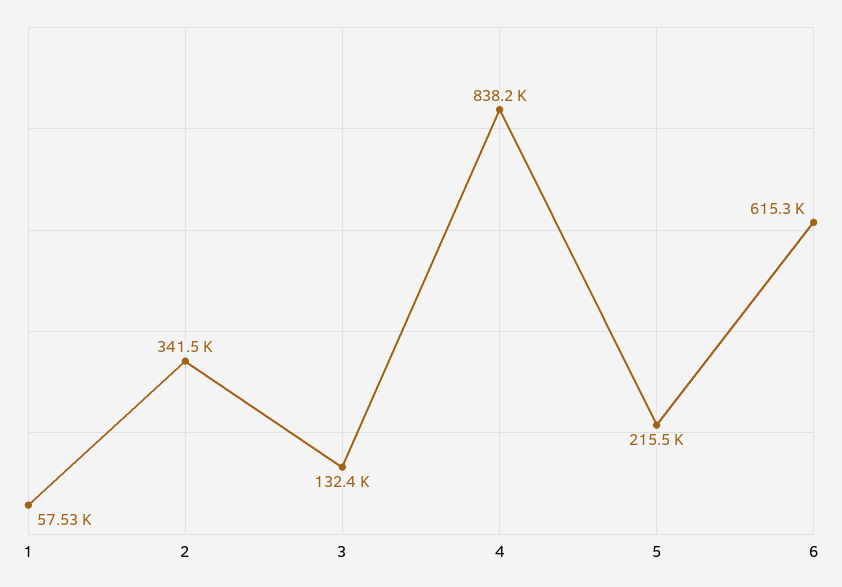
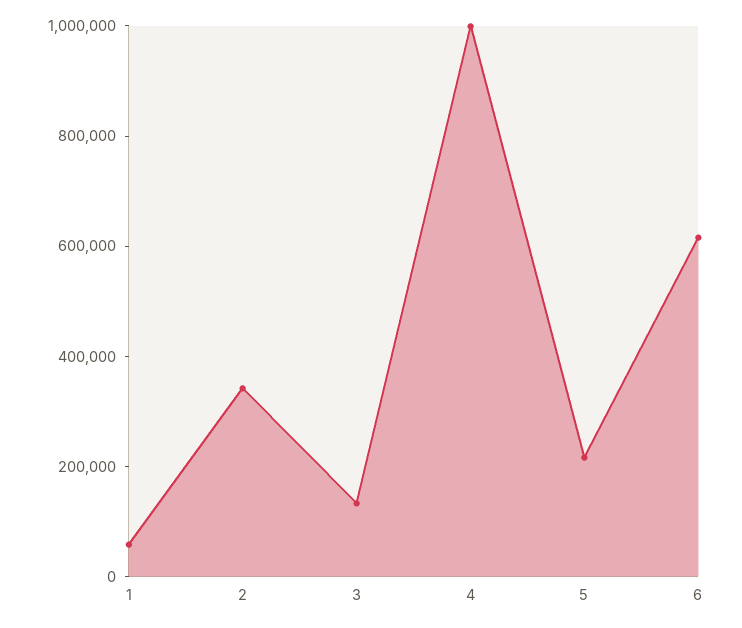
4: 838200 -> 1000000

